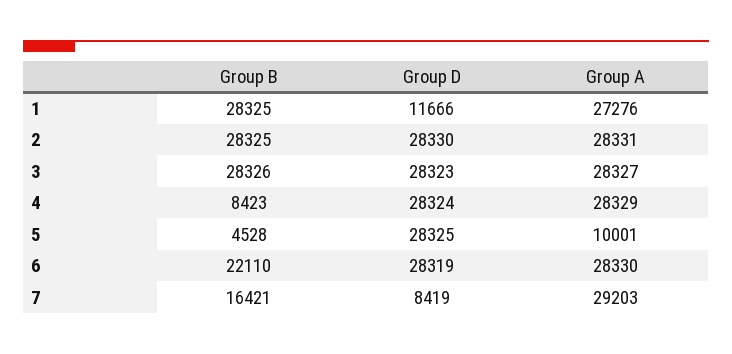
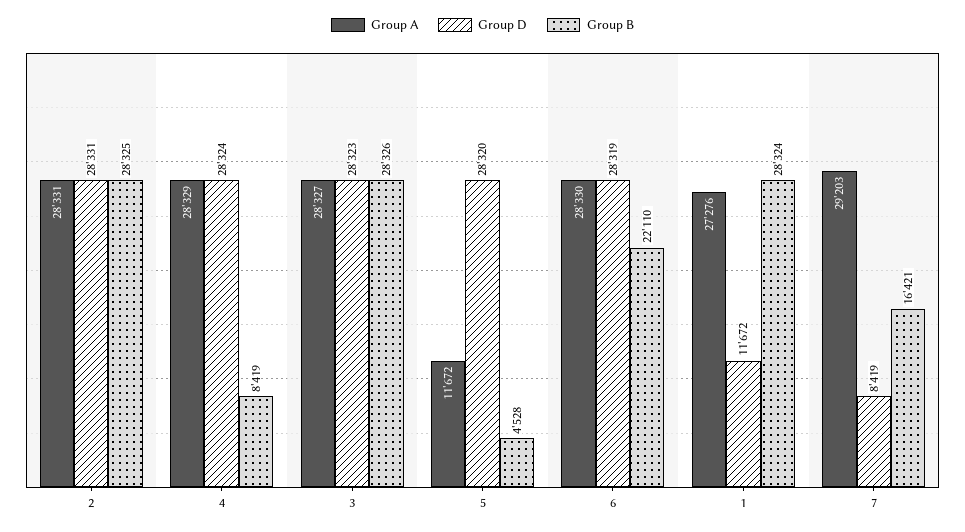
Group B, 1: 28325 -> 28324
Group D, 1: 11666 -> 11672
Group D, 2: 28330 -> 28331
Group B, 4: 8423 -> 8419
Group D, 5: 28325 -> 28320
Group A, 5: 10001 -> 11672

